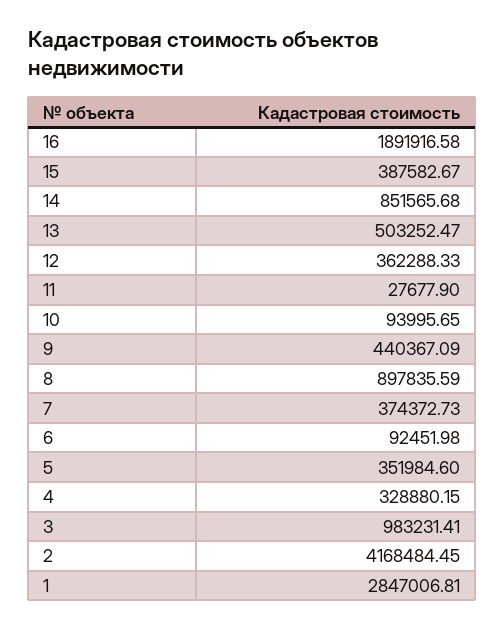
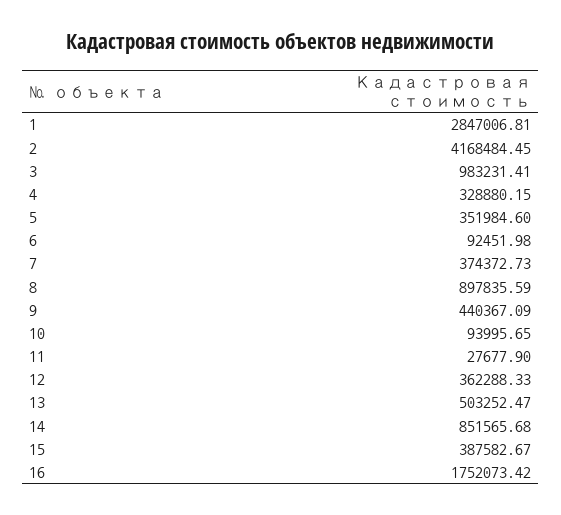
16: 1891916.58 -> 1752073.42

